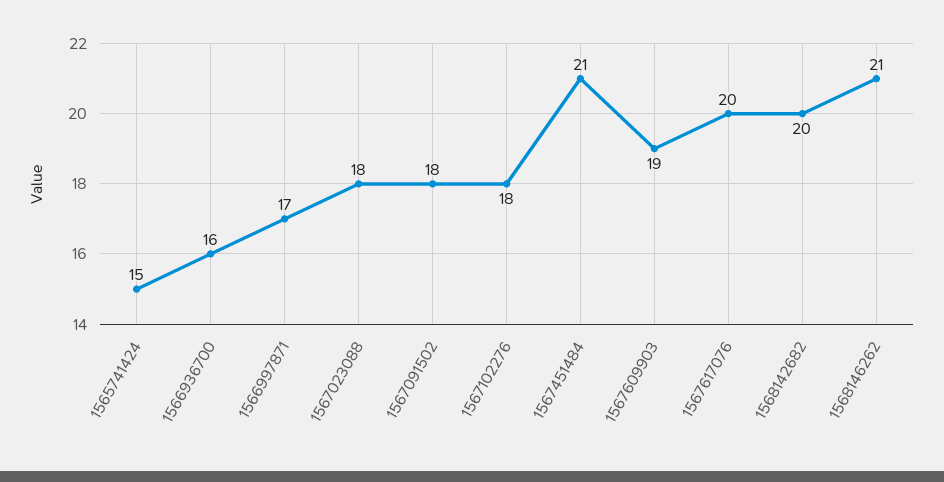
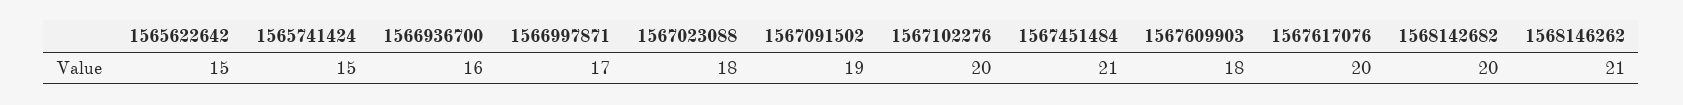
1567091502: 18 -> 19
1567102276: 18 -> 20
1567609903: 19 -> 18
1565622642: none -> 15

